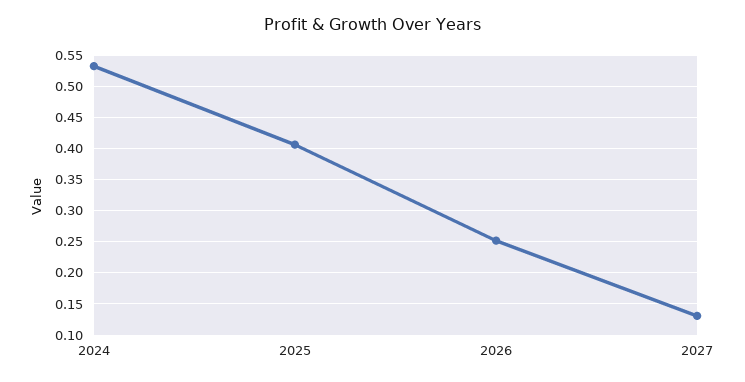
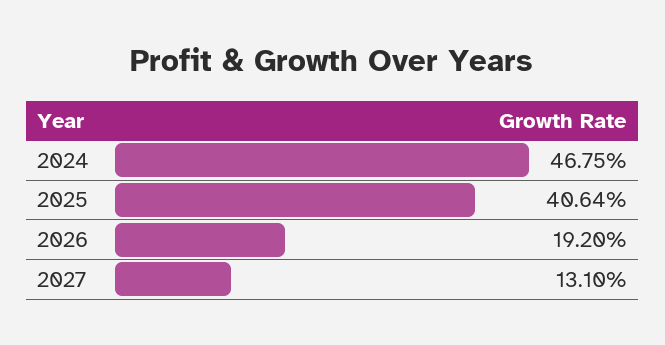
2024: 0.53 -> 0.4675
2026: 0.25 -> 0.192

